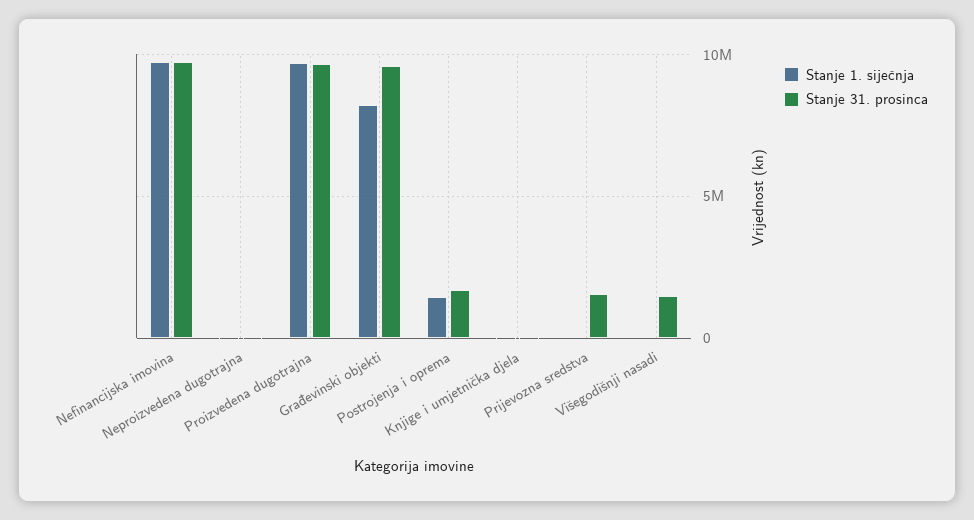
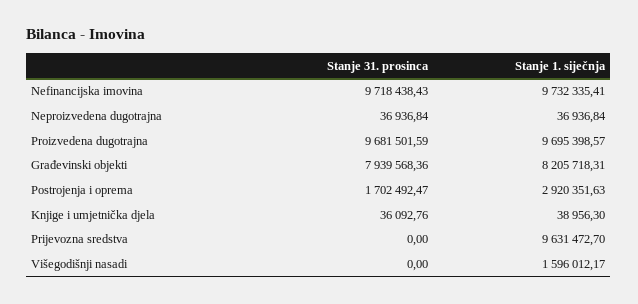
Stanje 31. prosinca, Građevinski objekti: 9500000 -> 7939568.36
Stanje 1. siječnja, Postrojenja i oprema: 1500000 -> 2920351.63
Stanje 1. siječnja, Prijevozna sredstva: 0 -> 9631472.7
Stanje 31. prosinca, Prijevozna sredstva: 1500000 -> 0
Stanje 1. siječnja, Višegodišnji nasadi: 0 -> 1596012.17
Stanje 31. prosinca, Višegodišnji nasadi: 1500000 -> 0

